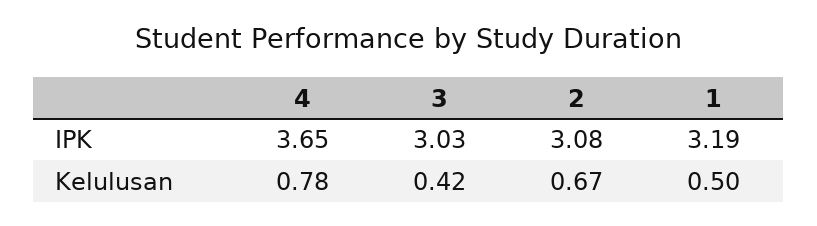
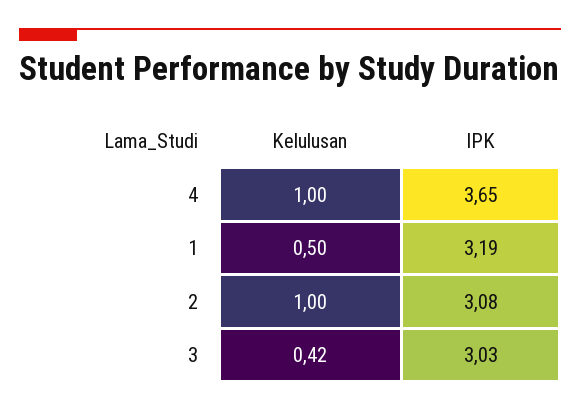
4, Kelulusan: 0.78 -> 1
2, Kelulusan: 0.67 -> 1

